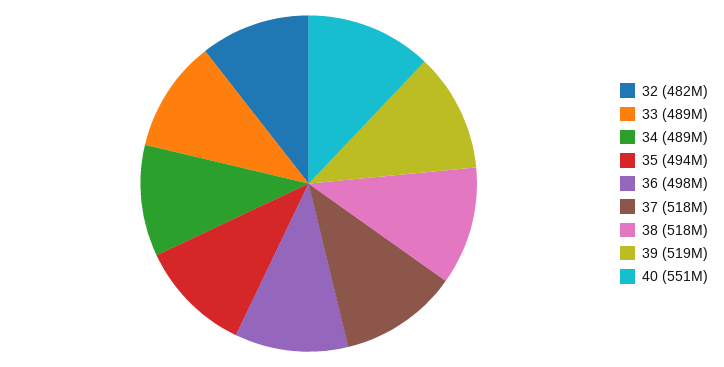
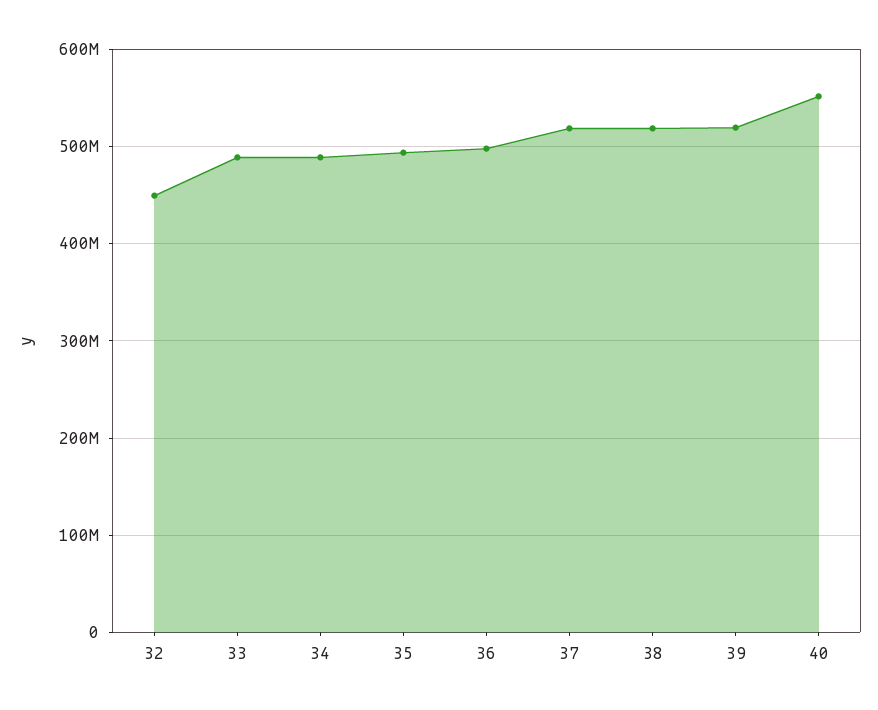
32: 482000000 -> 450000000

